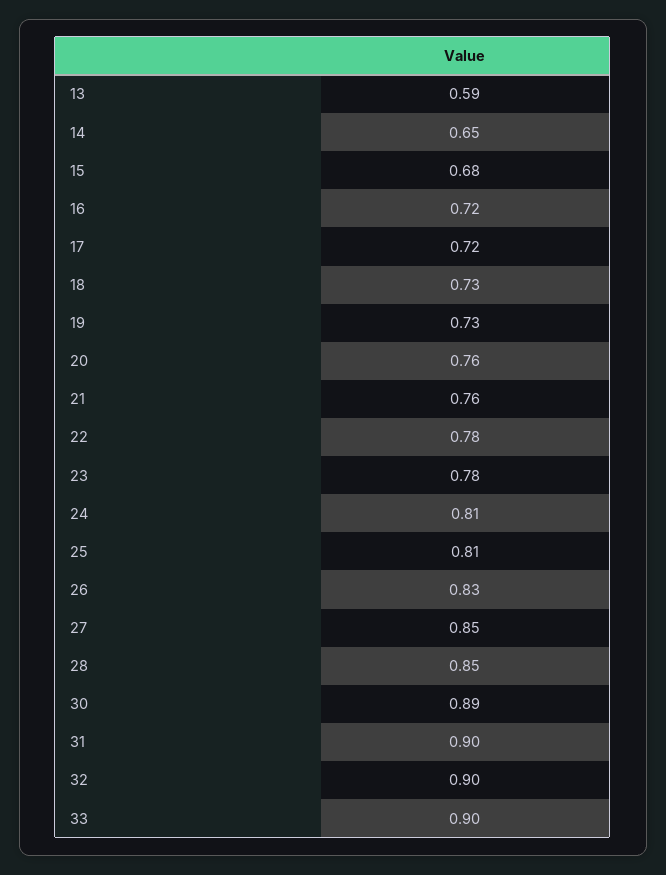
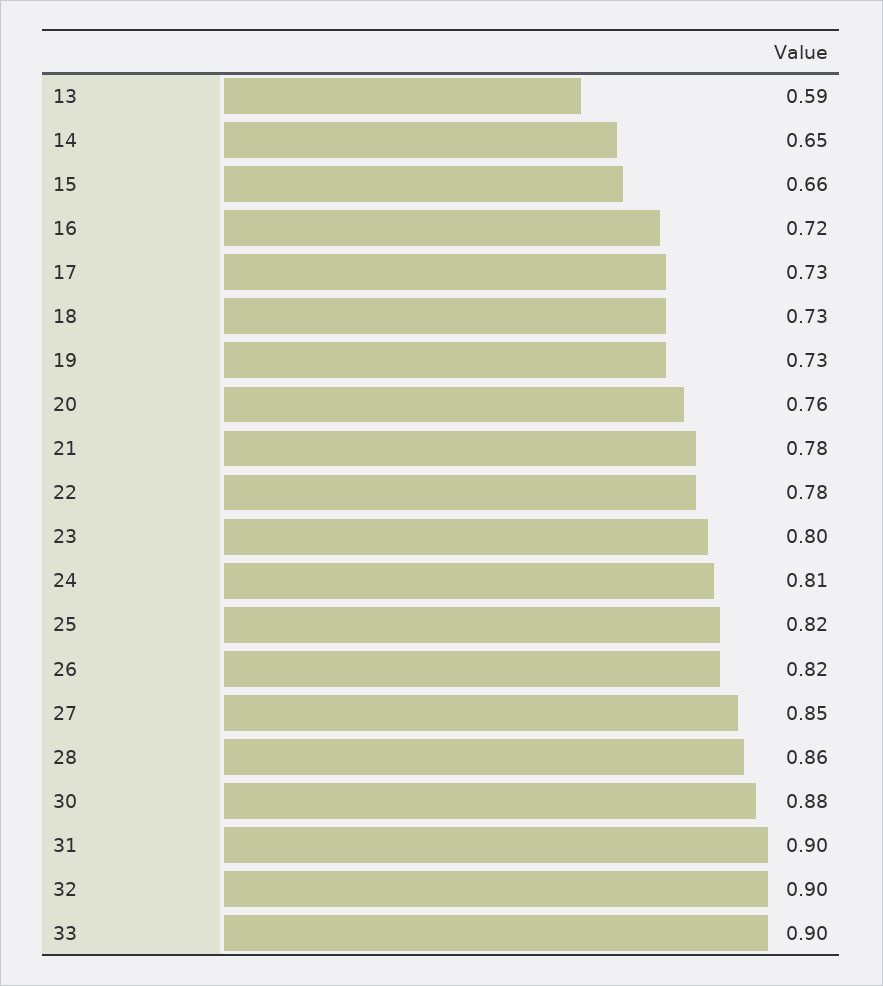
15: 0.68 -> 0.66
17: 0.72 -> 0.73
21: 0.76 -> 0.78
23: 0.78 -> 0.8
25: 0.81 -> 0.82
26: 0.83 -> 0.82
28: 0.85 -> 0.86
30: 0.89 -> 0.88

